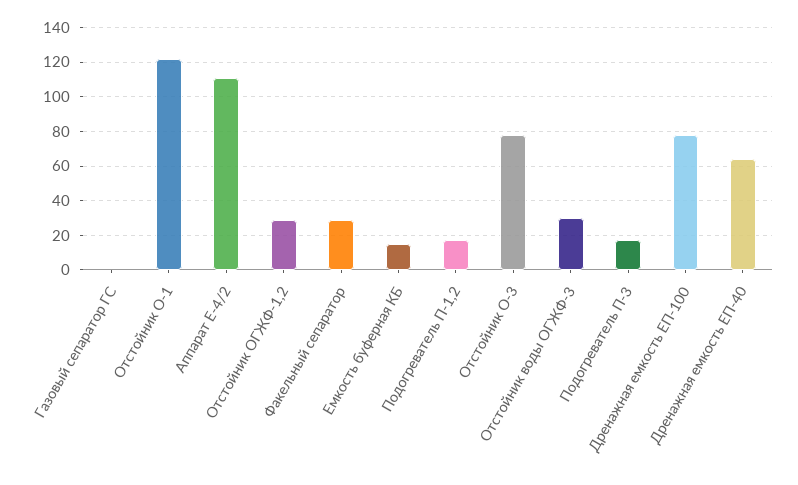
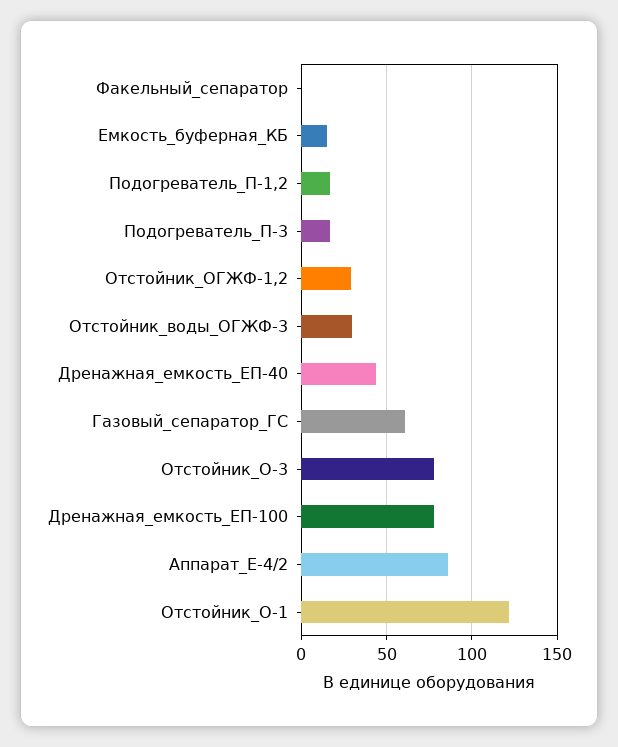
Газовый сепаратор ГС: 0 -> 60
Аппарат Е-4/2: 110 -> 85
Факельный сепаратор: 30 -> 0
Дренажная емкость ЕП-40: 65 -> 45

